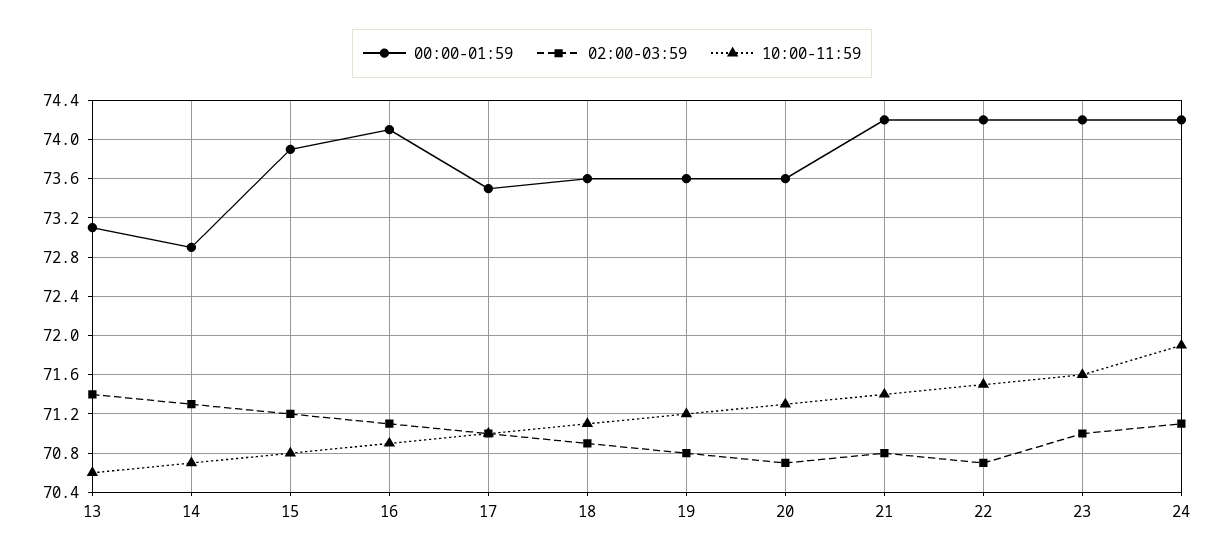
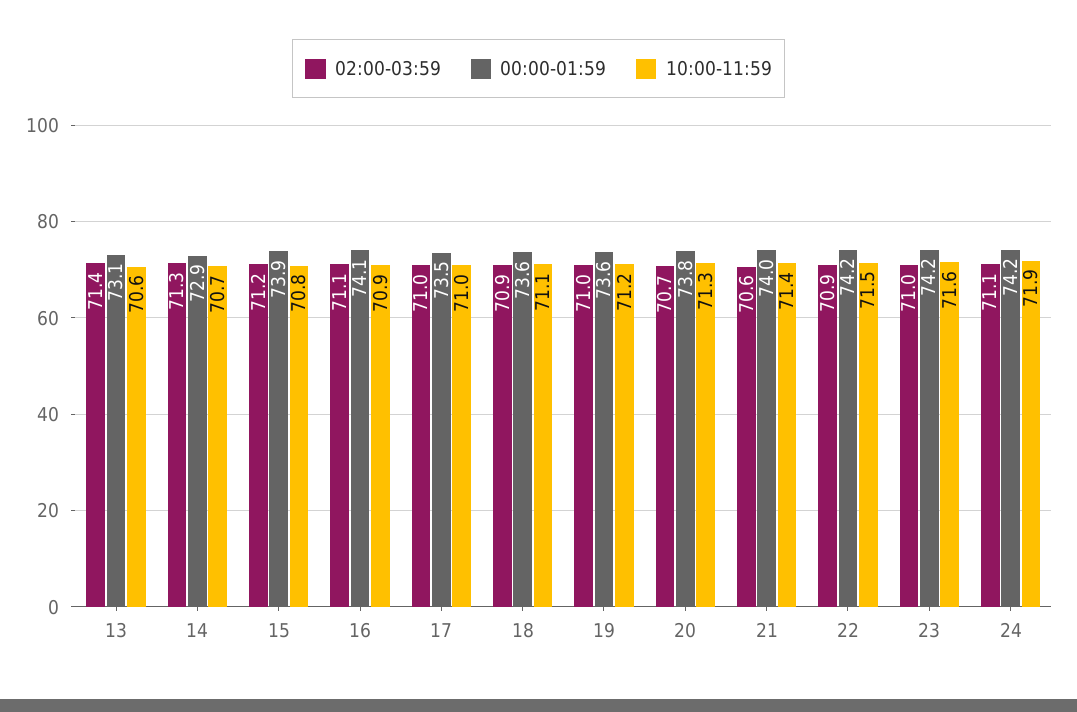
02:00-03:59, 19: 70.8 -> 71
00:00-01:59, 20: 73.6 -> 73.8
00:00-01:59, 21: 74.2 -> 74
02:00-03:59, 21: 70.8 -> 70.6
02:00-03:59, 22: 70.7 -> 70.9

